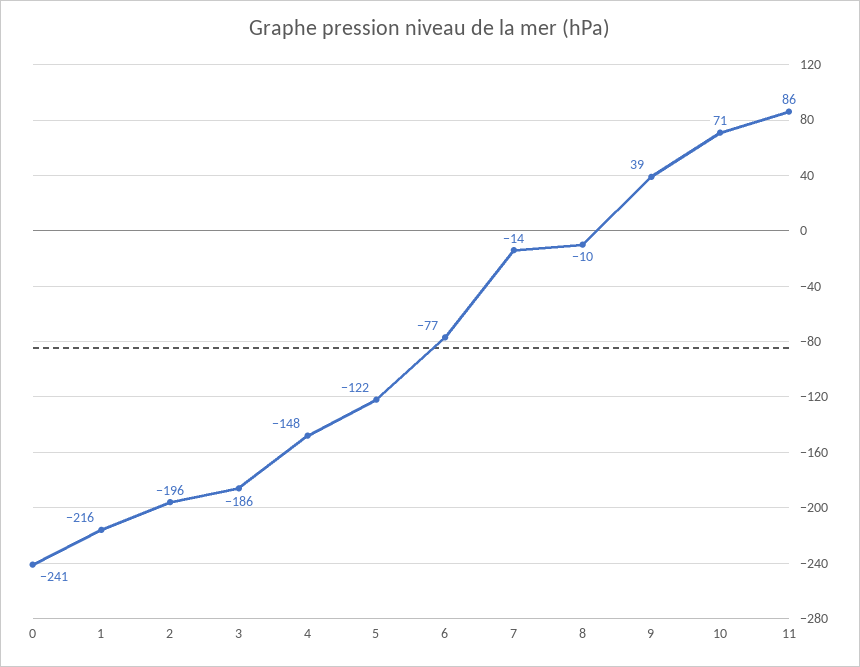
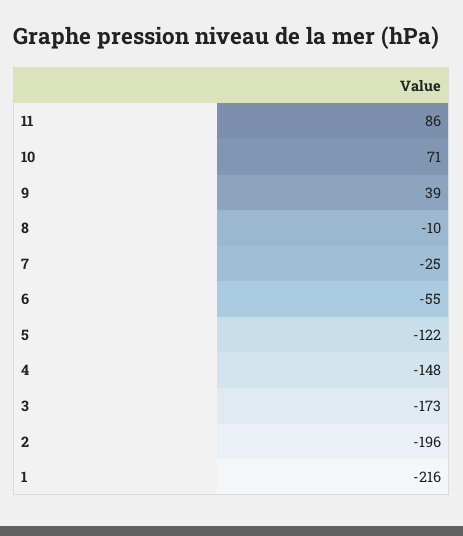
0: -241 -> none
3: -186 -> -173
6: -77 -> -55
7: -14 -> -25

